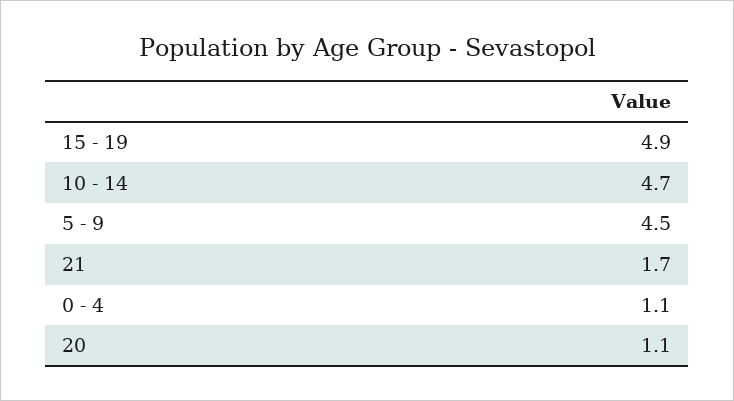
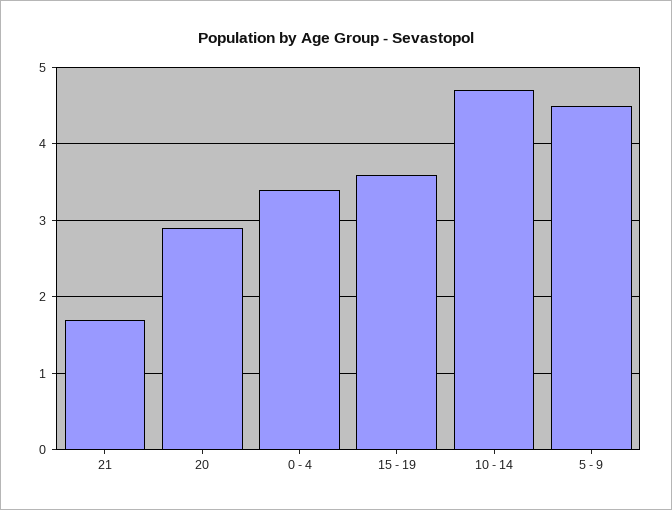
15 - 19: 4.9 -> 3.6
0 - 4: 1.1 -> 3.4
20: 1.1 -> 2.9

